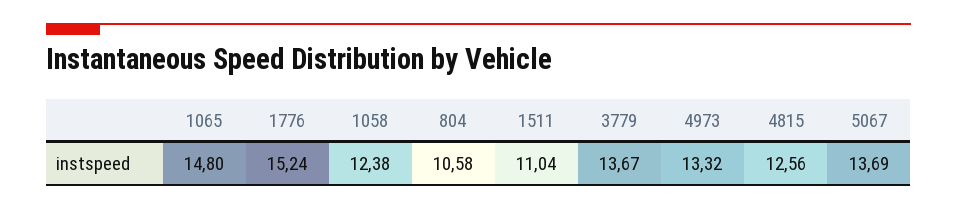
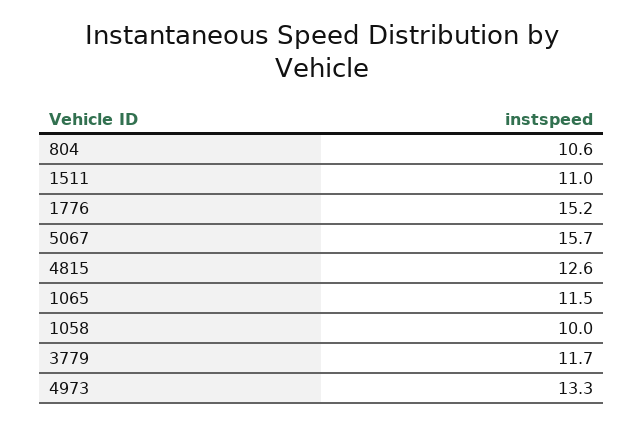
1065: 14.8 -> 11.5
1058: 12.38 -> 10
3779: 13.67 -> 11.7
5067: 13.69 -> 15.7

